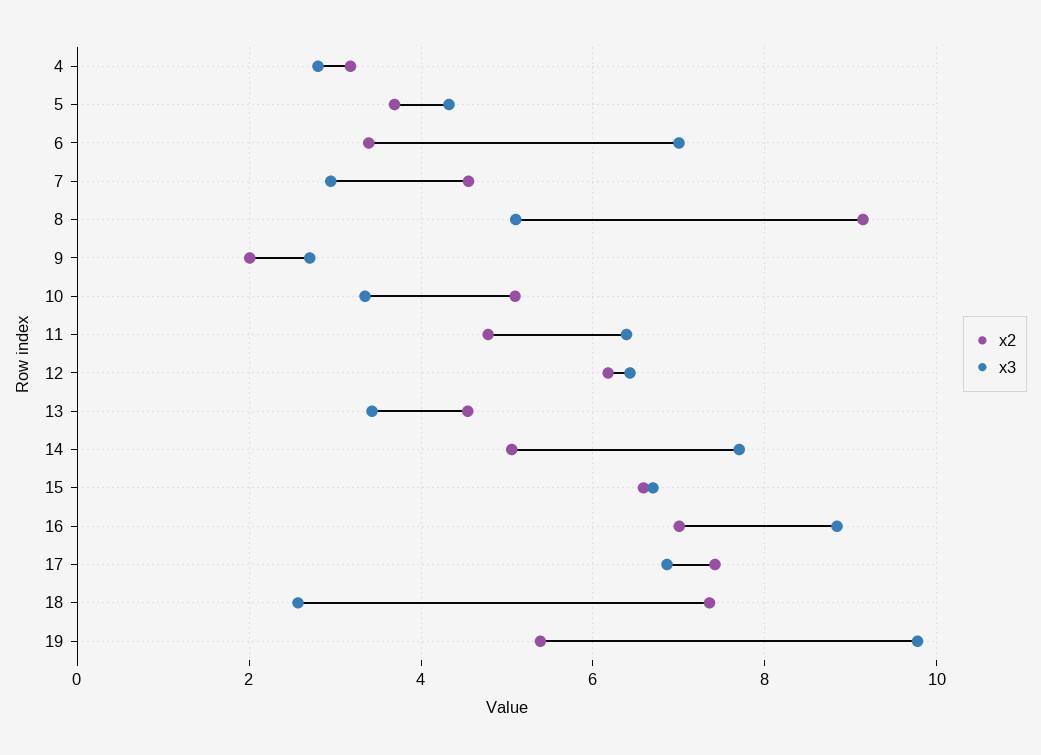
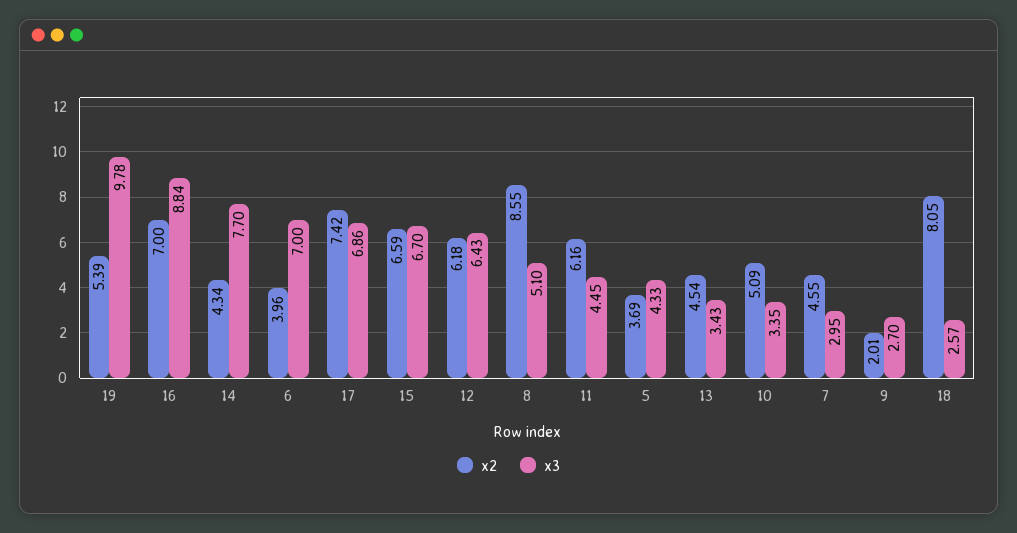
x2, 4: 3.2 -> none
x3, 4: 2.8 -> none
x2, 6: 3.4 -> 3.96
x2, 8: 9.2 -> 8.55
x2, 11: 4.8 -> 6.16
x3, 11: 6.4 -> 4.45
x2, 14: 5 -> 4.34
x2, 18: 7.4 -> 8.05

